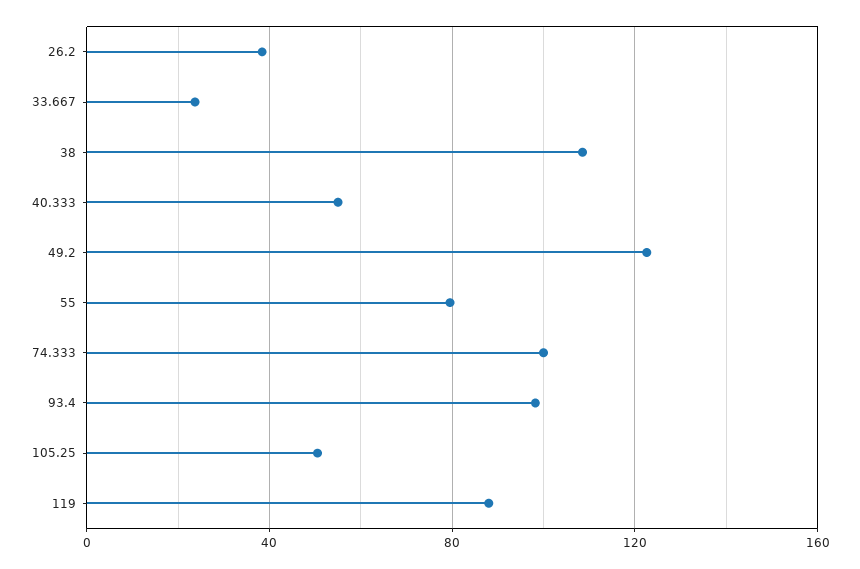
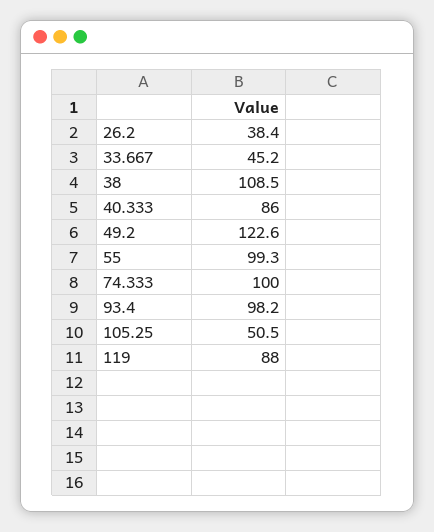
33.667: 25 -> 45.2
40.333: 55 -> 86
55: 80 -> 99.3

